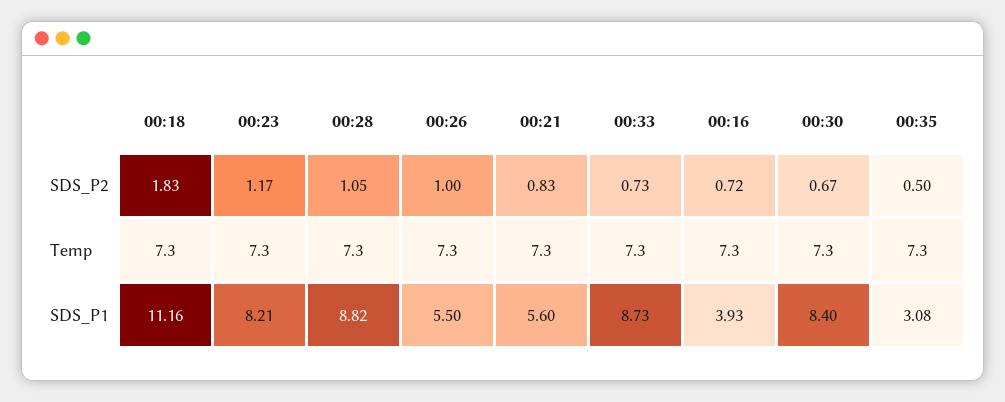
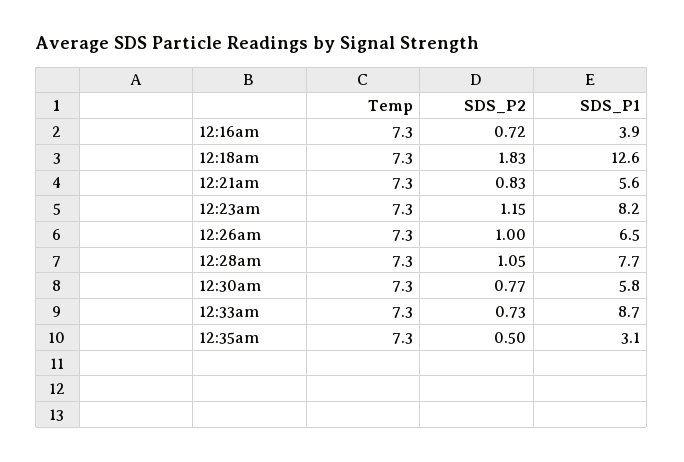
00:23, SDS_P2: 1.17 -> 1.15
00:30, SDS_P2: 0.67 -> 0.77
00:18, SDS_P1: 11.16 -> 12.6
00:28, SDS_P1: 8.82 -> 7.7
00:26, SDS_P1: 5.5 -> 6.5
00:30, SDS_P1: 8.4 -> 5.8

